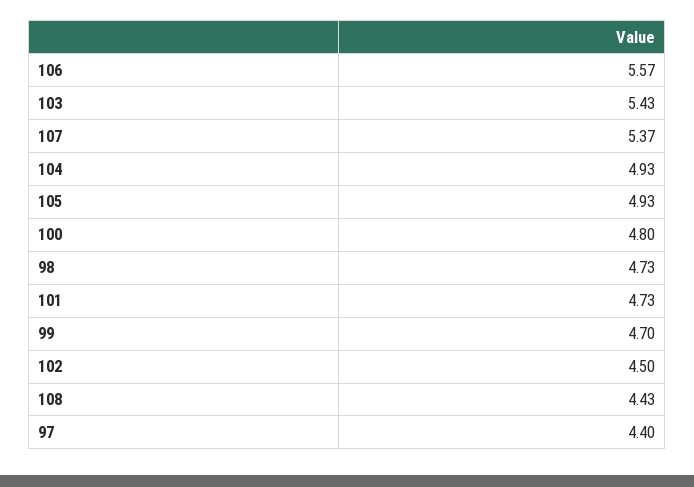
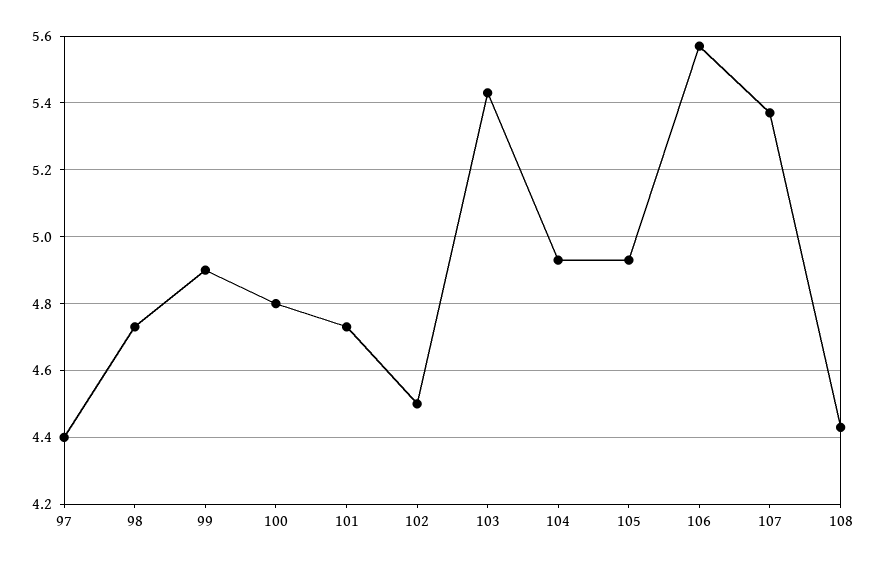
99: 4.7 -> 4.9

